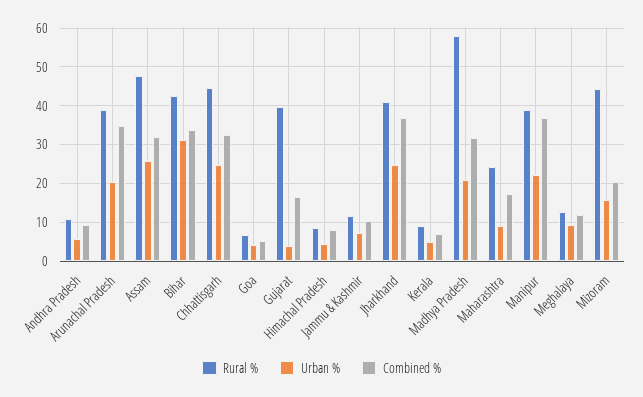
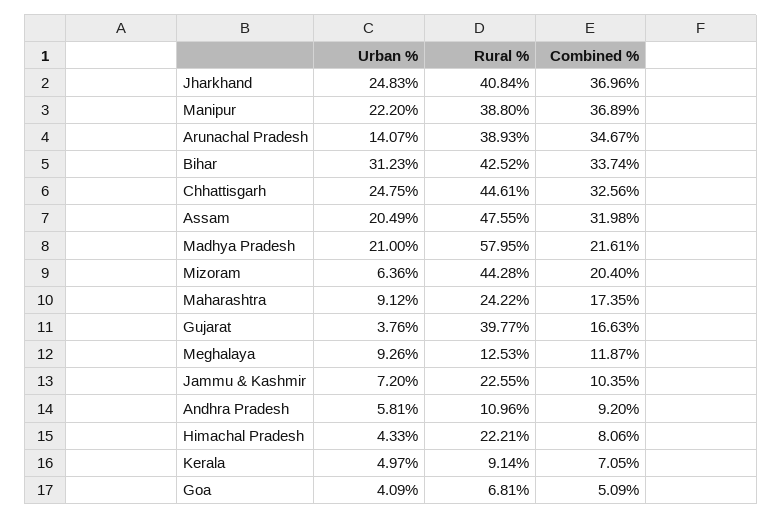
Urban %, Arunachal Pradesh: 20 -> 14.07
Urban %, Assam: 26 -> 20.49
Rural %, Himachal Pradesh: 8 -> 22.21
Rural %, Jammu & Kashmir: 12 -> 22.55
Combined %, Madhya Pradesh: 32 -> 21.61
Urban %, Mizoram: 16 -> 6.36

